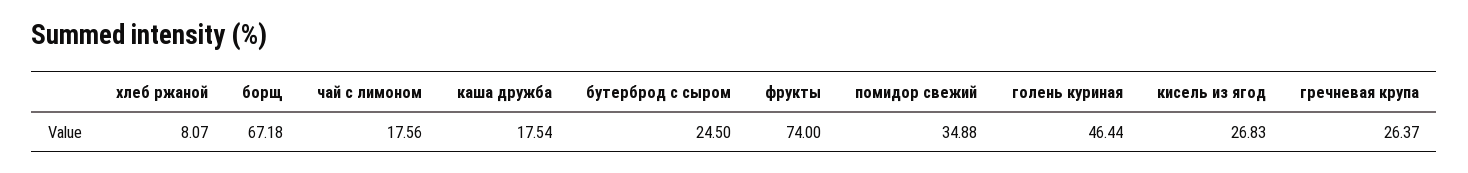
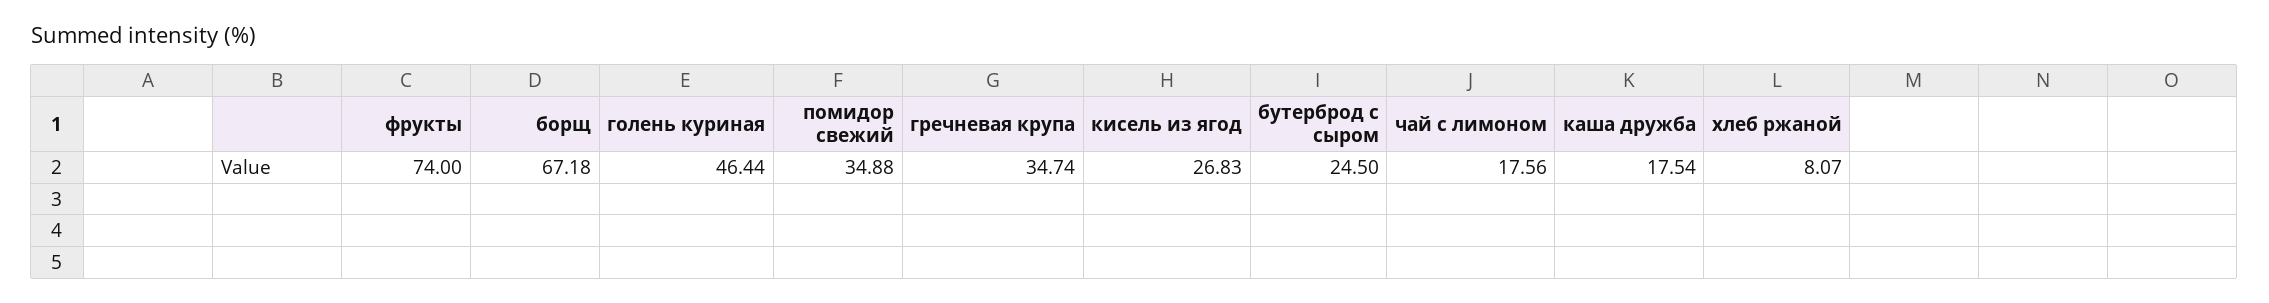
гречневая крупа: 26.37 -> 34.74

